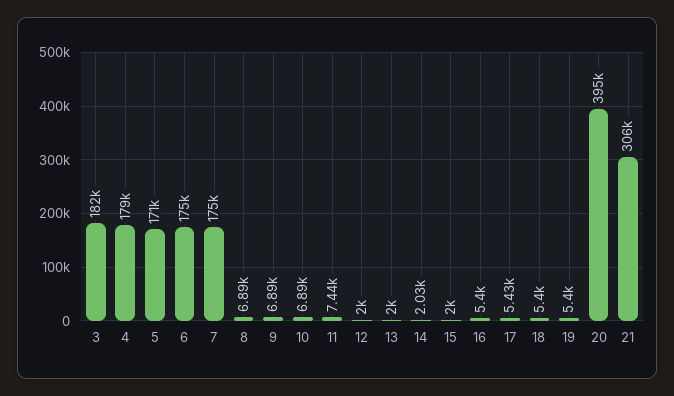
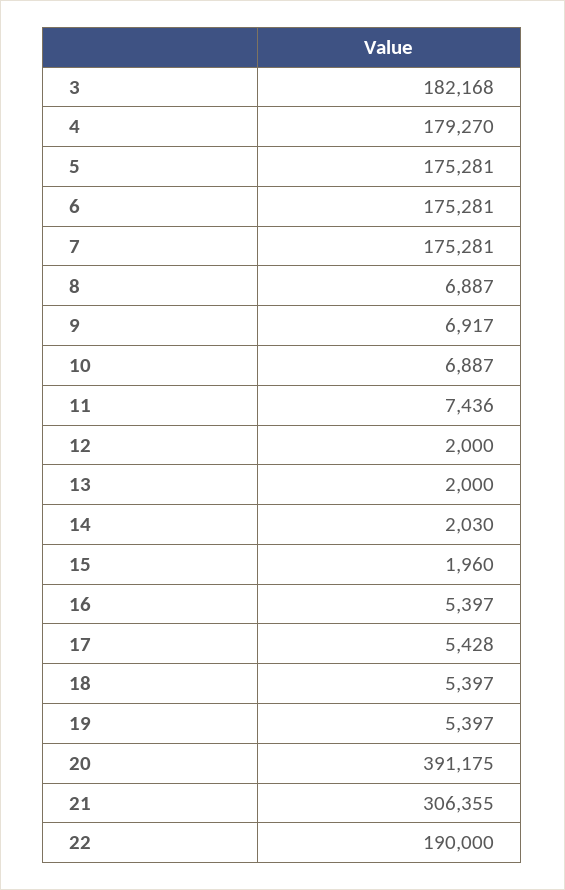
5: 171000 -> 175281
9: 6890 -> 6917
15: 2000 -> 1960
20: 395000 -> 391175
22: none -> 190000

